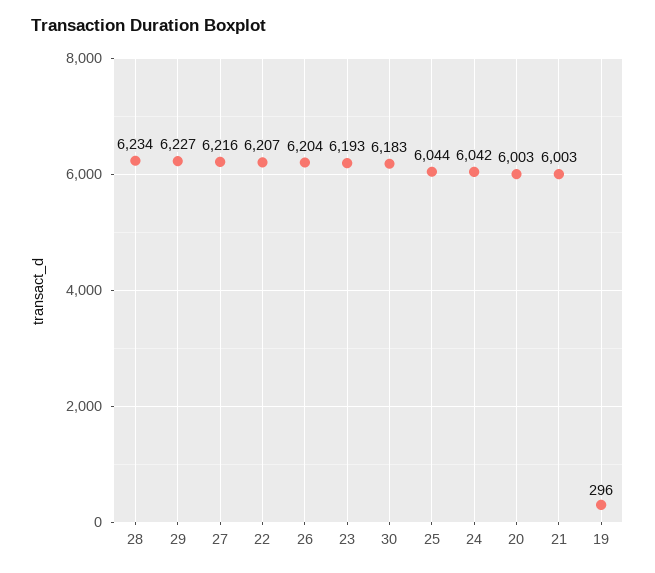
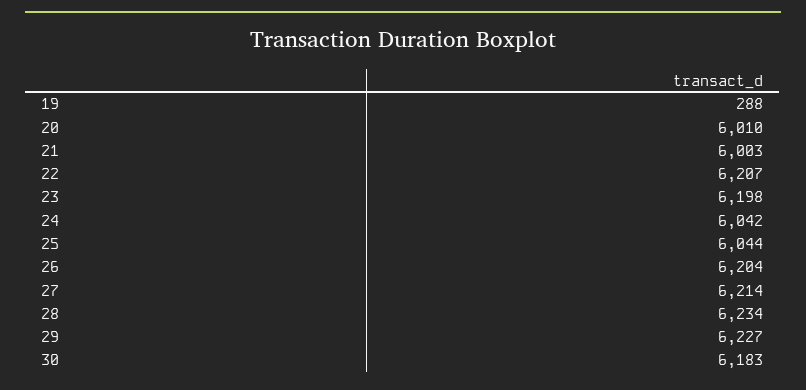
27: 6216 -> 6214
23: 6193 -> 6198
20: 6003 -> 6010
19: 296 -> 288

